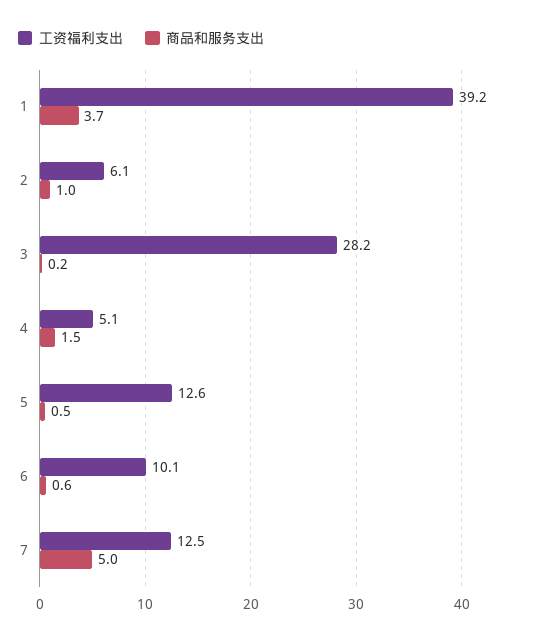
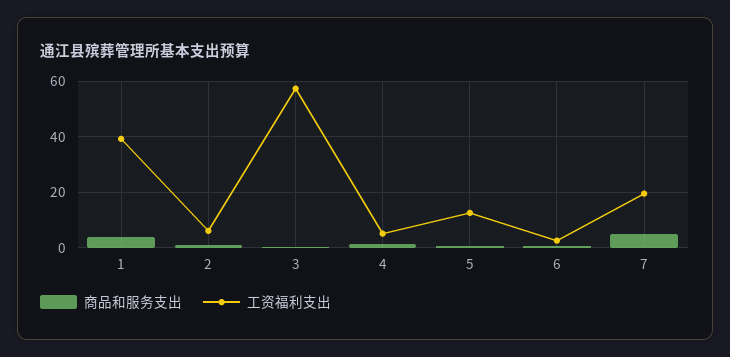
工资福利支出, 3: 28.2 -> 57.5
工资福利支出, 6: 10.1 -> 2.5
工资福利支出, 7: 12.5 -> 20

